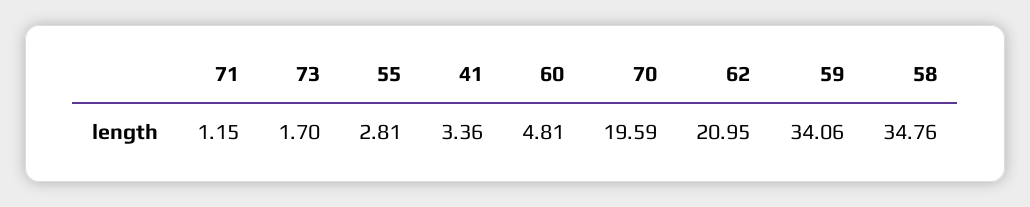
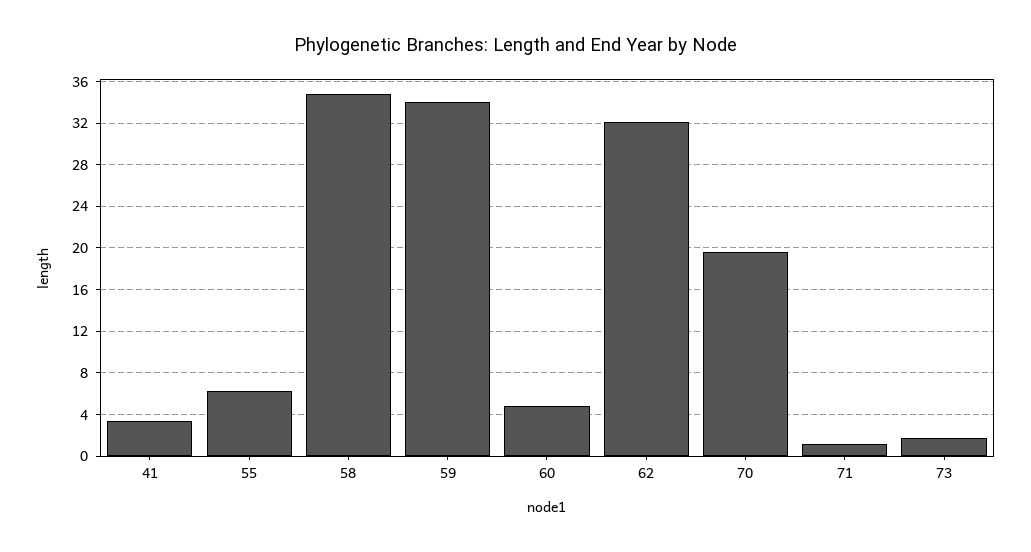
55: 2.81 -> 6
62: 20.95 -> 32

